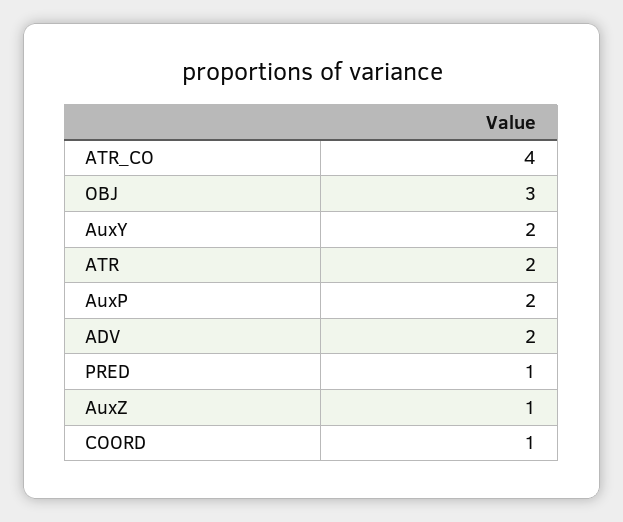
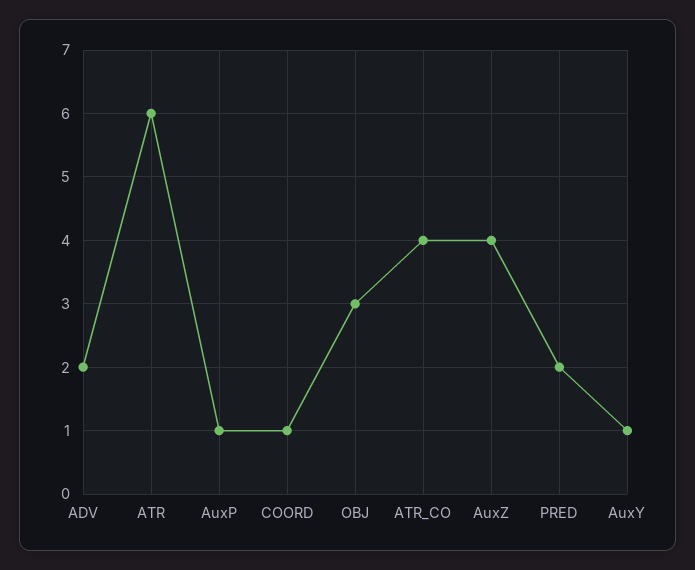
AuxY: 2 -> 1
ATR: 2 -> 6
AuxP: 2 -> 1
PRED: 1 -> 2
AuxZ: 1 -> 4

